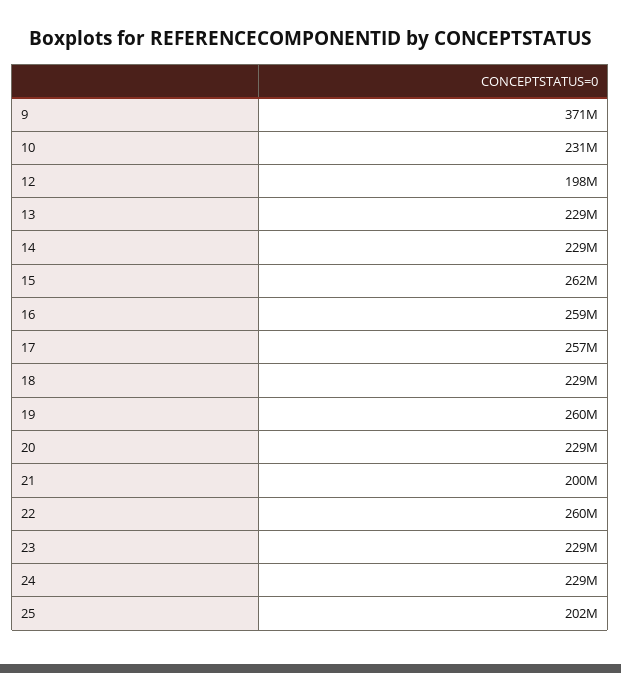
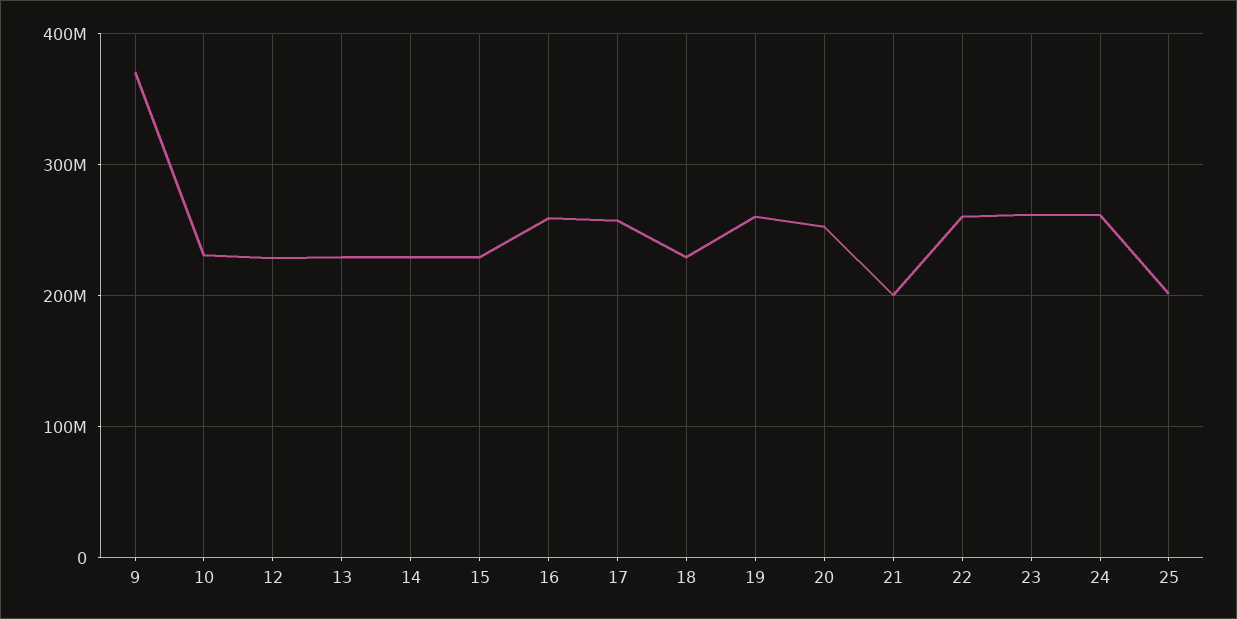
12: 198000000 -> 230000000
15: 262000000 -> 230000000
20: 229000000 -> 250000000
23: 229000000 -> 260000000
24: 229000000 -> 260000000

